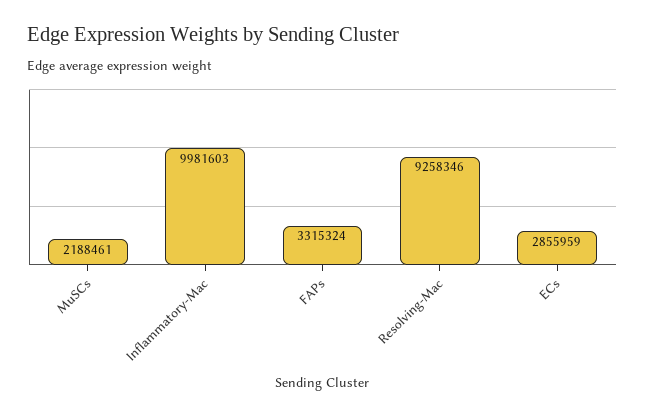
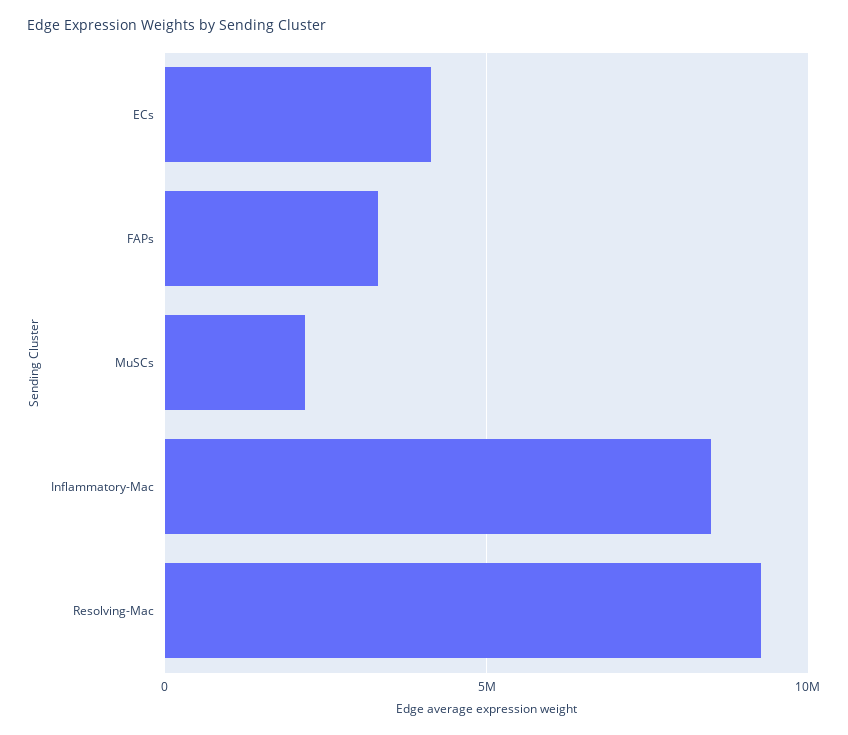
Inflammatory-Mac: 9981603 -> 8500000
ECs: 2855959 -> 4000000

